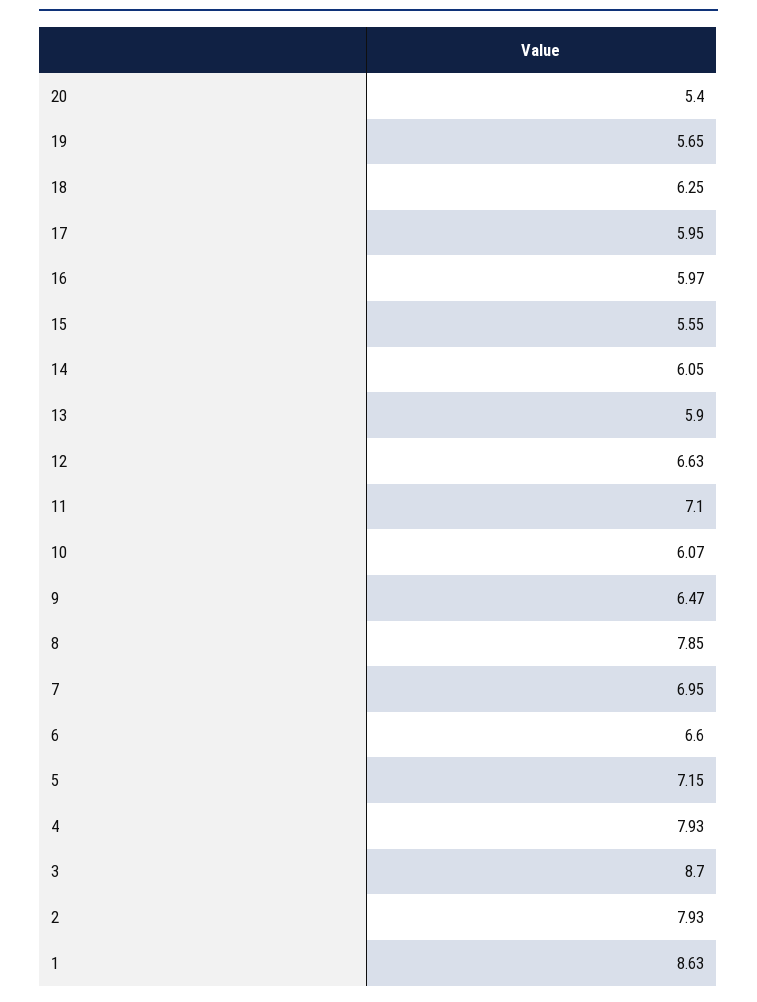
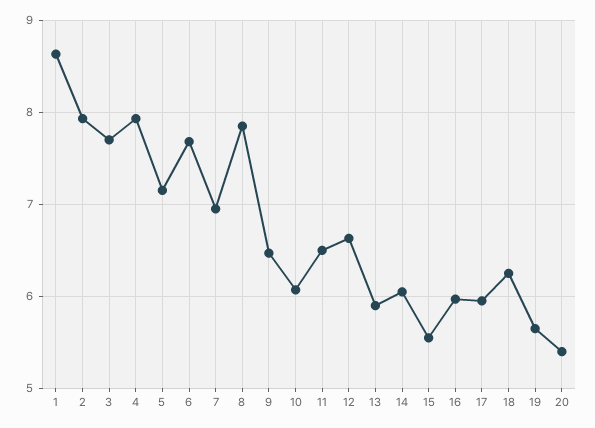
11: 7.1 -> 6.5
6: 6.6 -> 7.7
3: 8.7 -> 7.7

